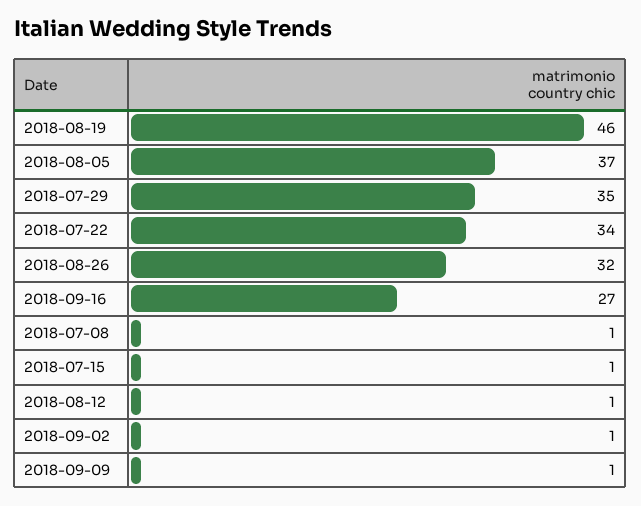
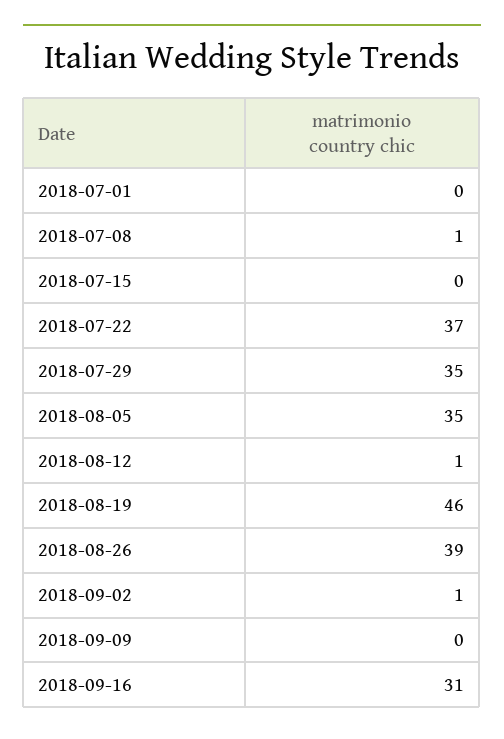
2018-08-05: 37 -> 35
2018-07-22: 34 -> 37
2018-08-26: 32 -> 39
2018-09-16: 27 -> 31
2018-07-15: 1 -> 0
2018-09-09: 1 -> 0
2018-07-01: none -> 0

